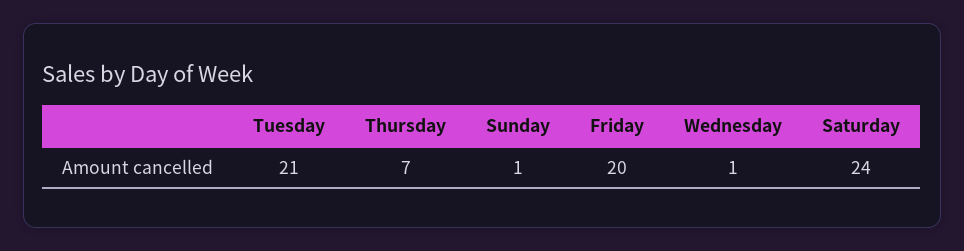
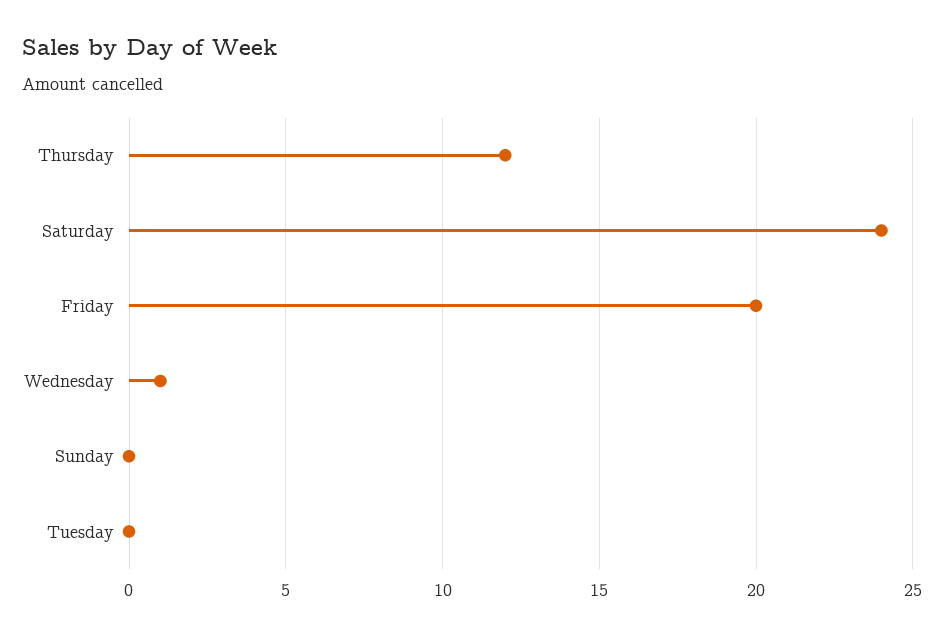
Tuesday: 21 -> 0
Thursday: 7 -> 12
Sunday: 1 -> 0

